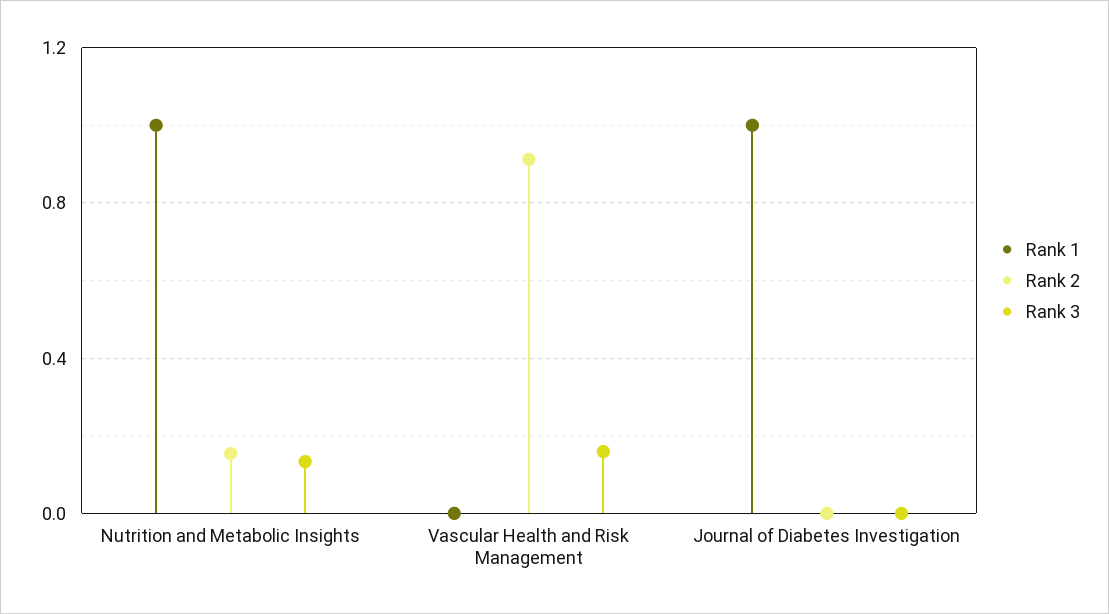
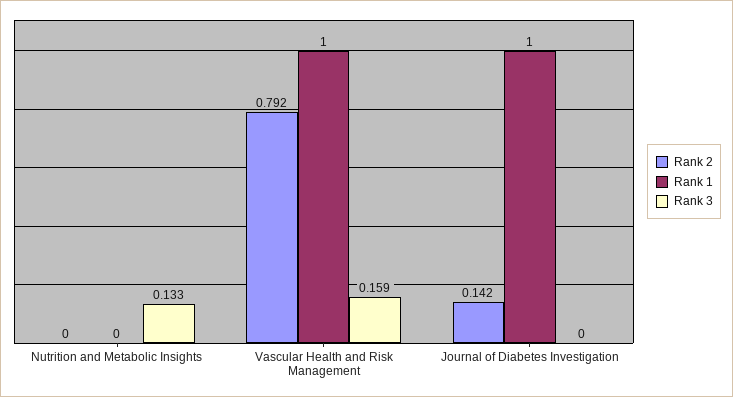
Rank 1, Nutrition and Metabolic Insights: 1 -> 0
Rank 2, Nutrition and Metabolic Insights: 0.15 -> 0
Rank 1, Vascular Health and Risk Management: 0 -> 1
Rank 2, Vascular Health and Risk Management: 0.9 -> 0.792
Rank 2, Journal of Diabetes Investigation: 0 -> 0.142

